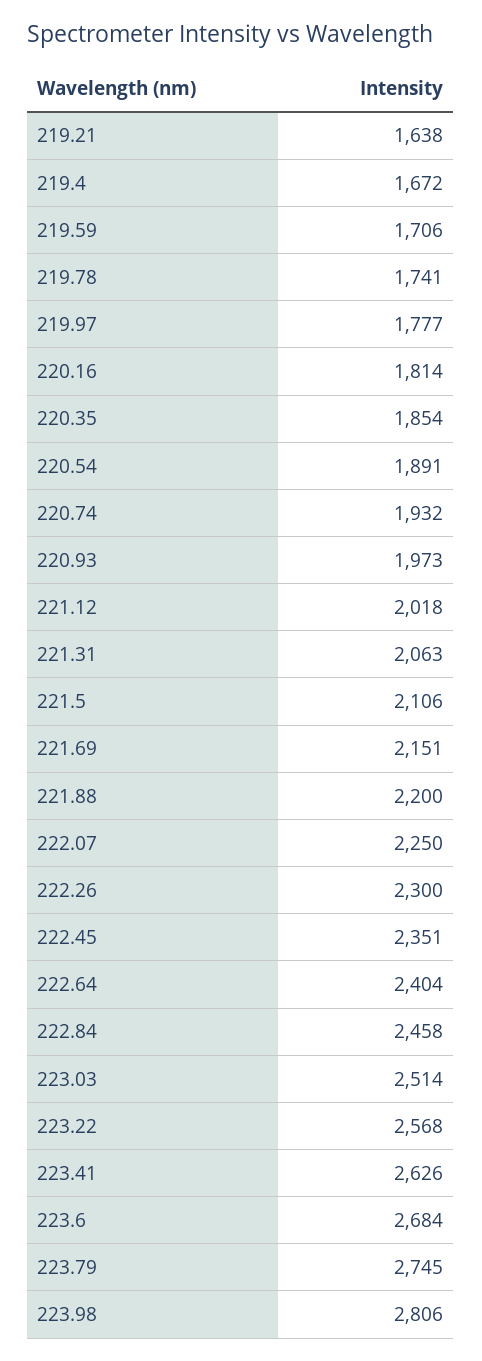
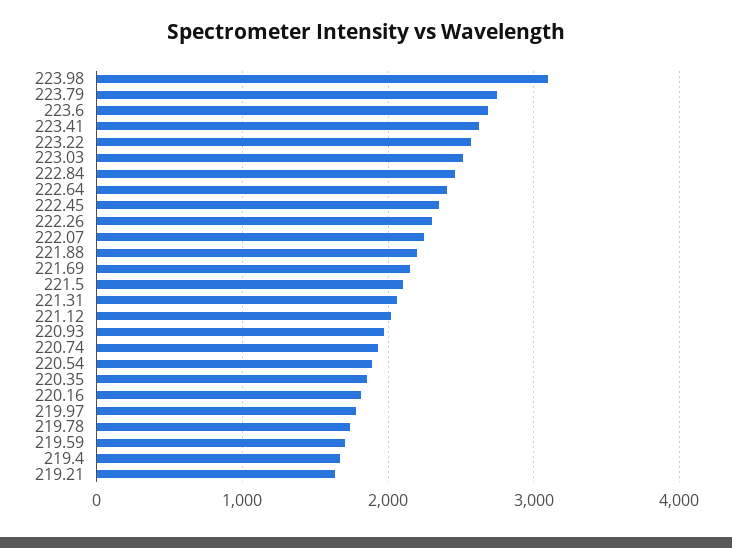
223.98: 2806 -> 3100

